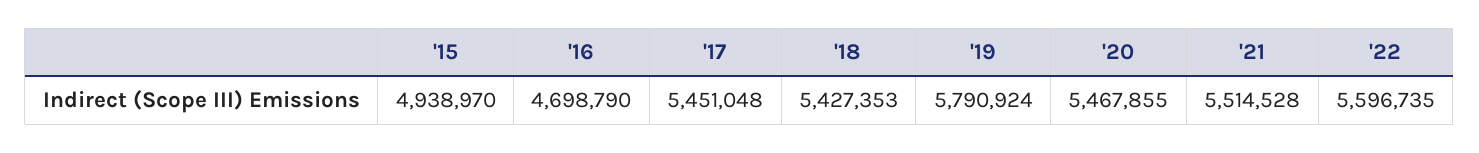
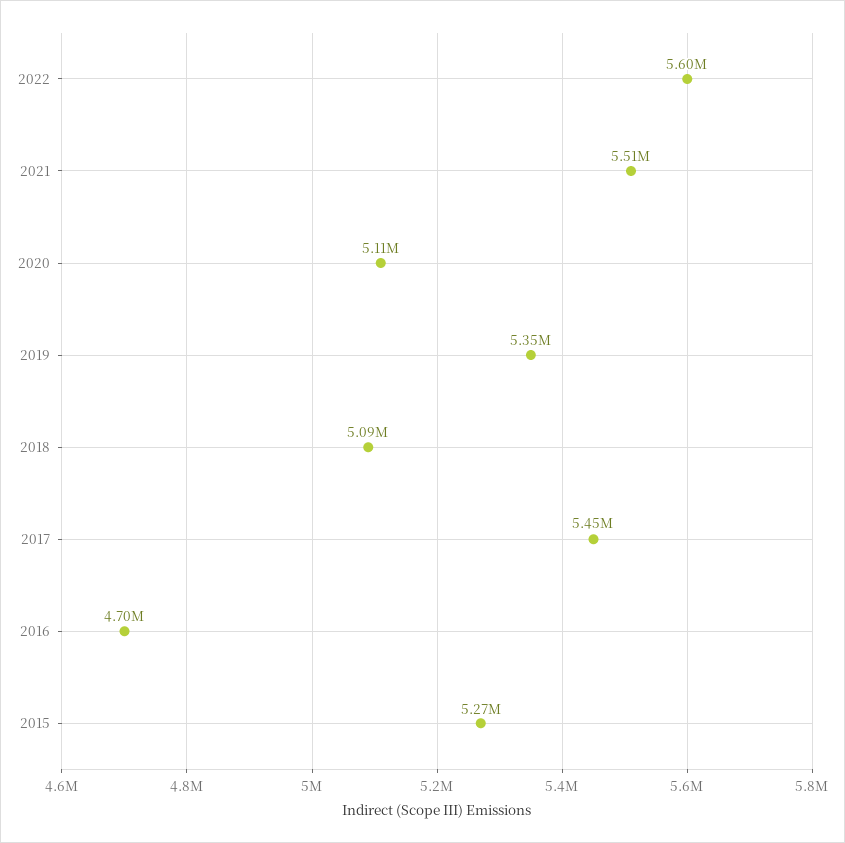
'15: 4938970 -> 5270000
'18: 5427353 -> 5090000
'19: 5790924 -> 5350000
'20: 5467855 -> 5110000

